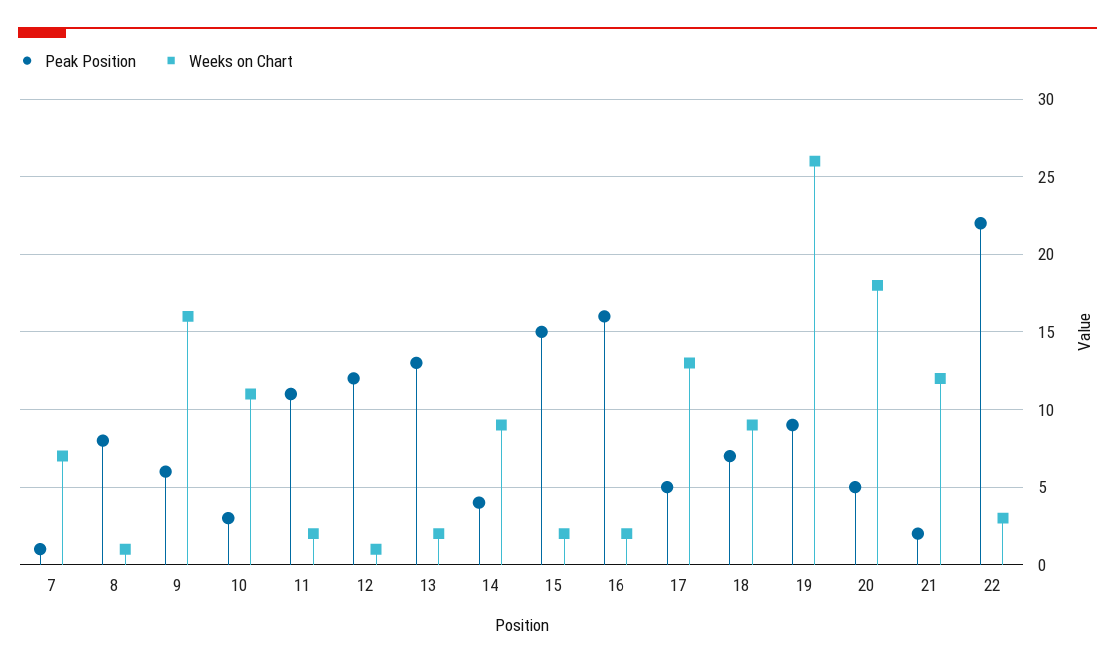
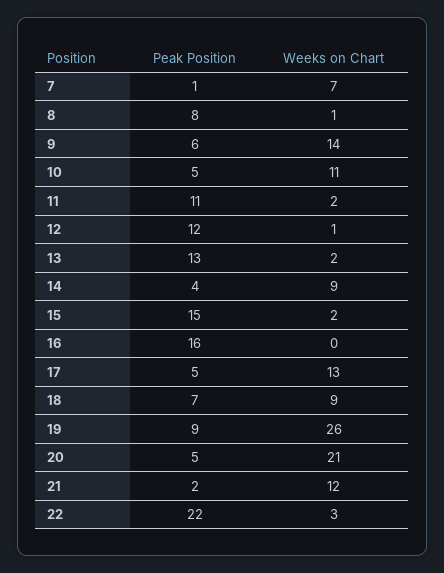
Weeks on Chart, 9: 16 -> 14
Peak Position, 10: 3 -> 5
Weeks on Chart, 16: 2 -> 0
Weeks on Chart, 20: 18 -> 21

